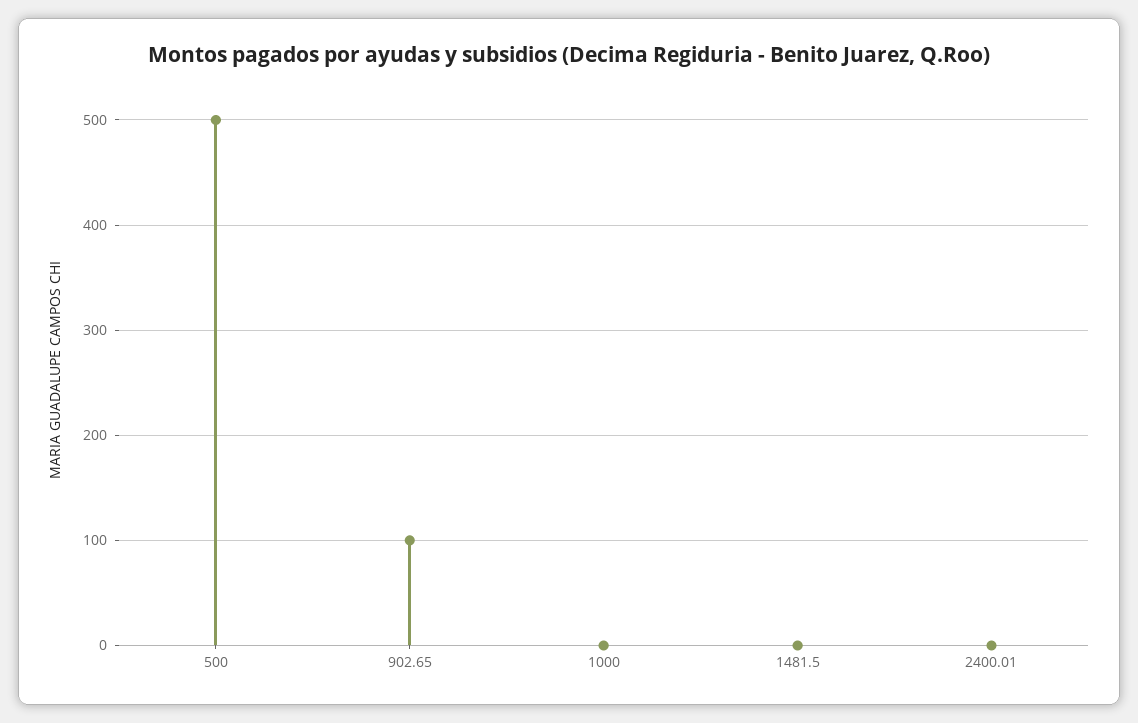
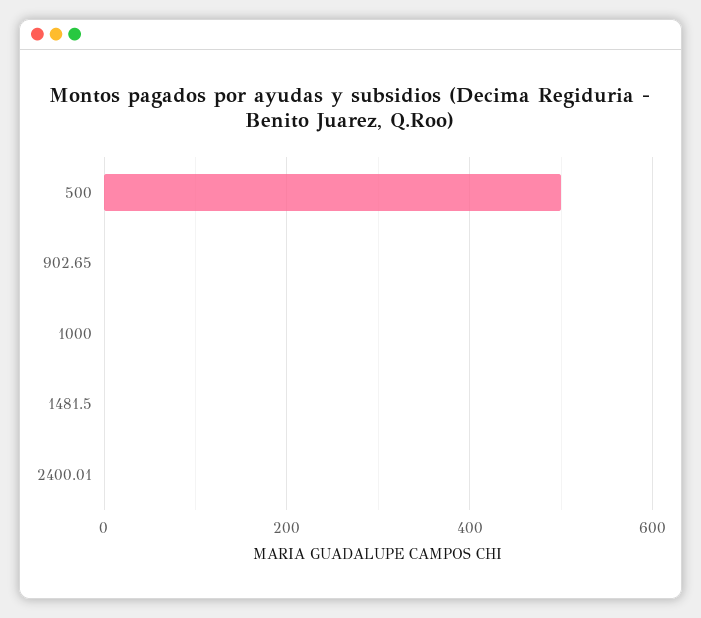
902.65: 100 -> 0

